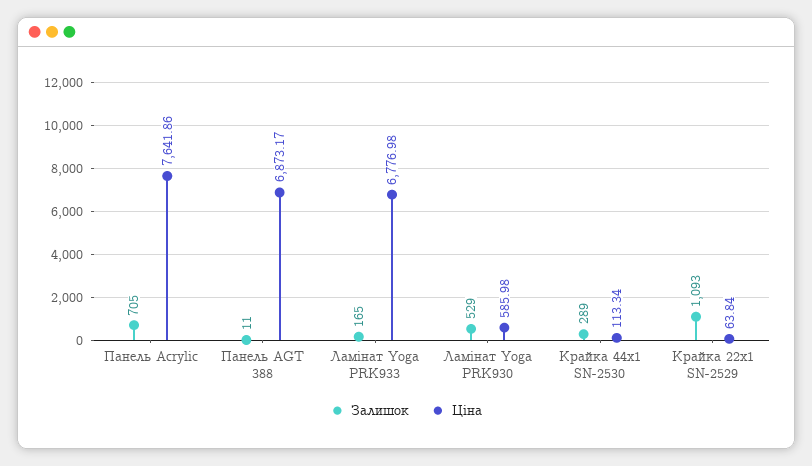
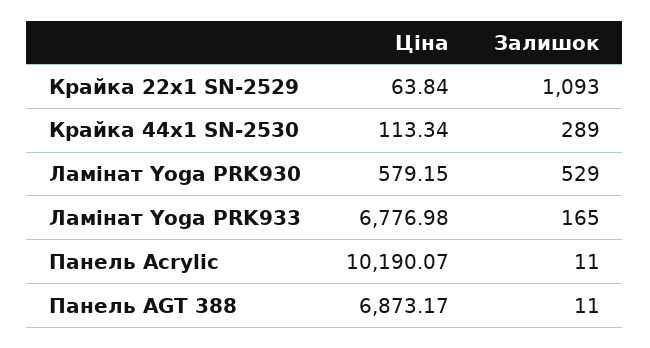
Залишок, Панель Acrylic: 705 -> 11
Ціна, Панель Acrylic: 7641.86 -> 10190.07
Ціна, Ламінат Yoga PRK930: 585.98 -> 579.15

